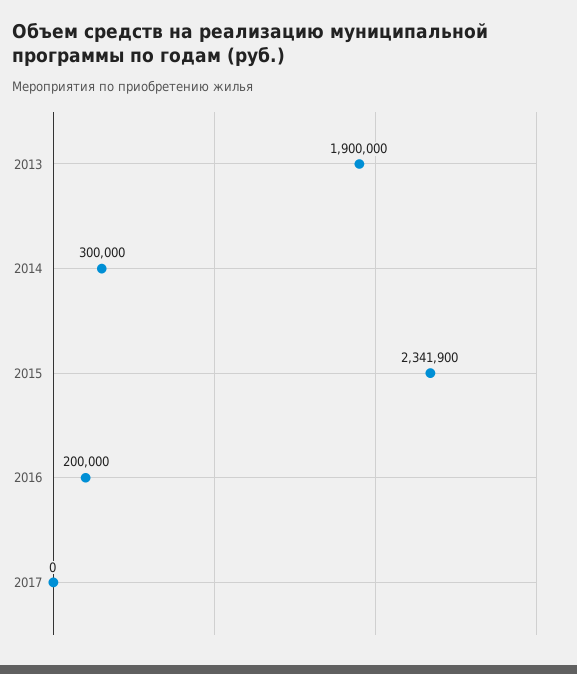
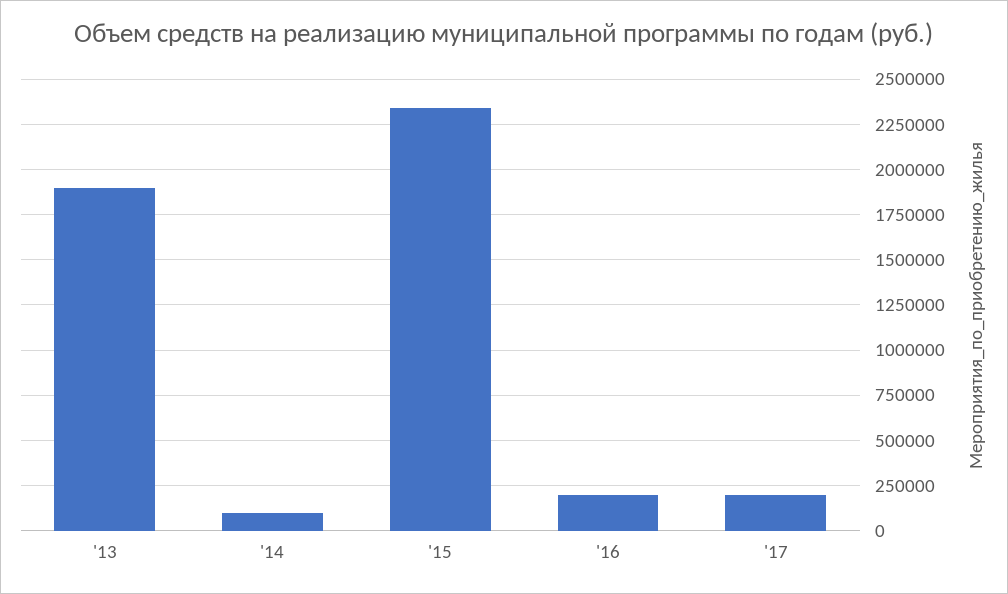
2014: 300000 -> 100000
2017: 0 -> 200000

